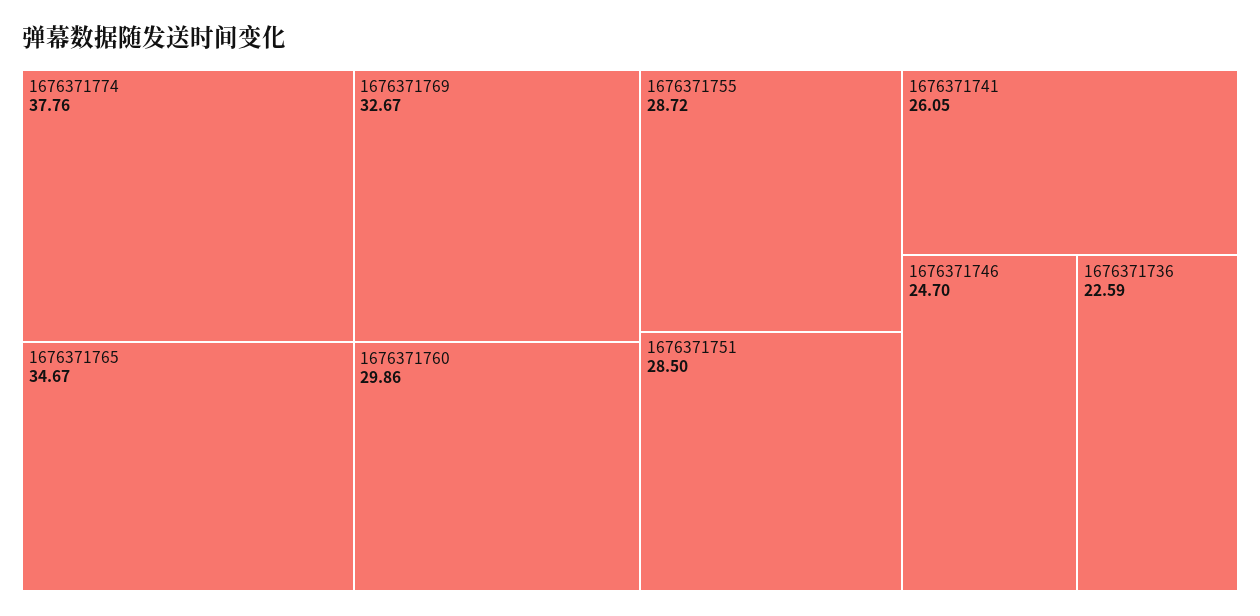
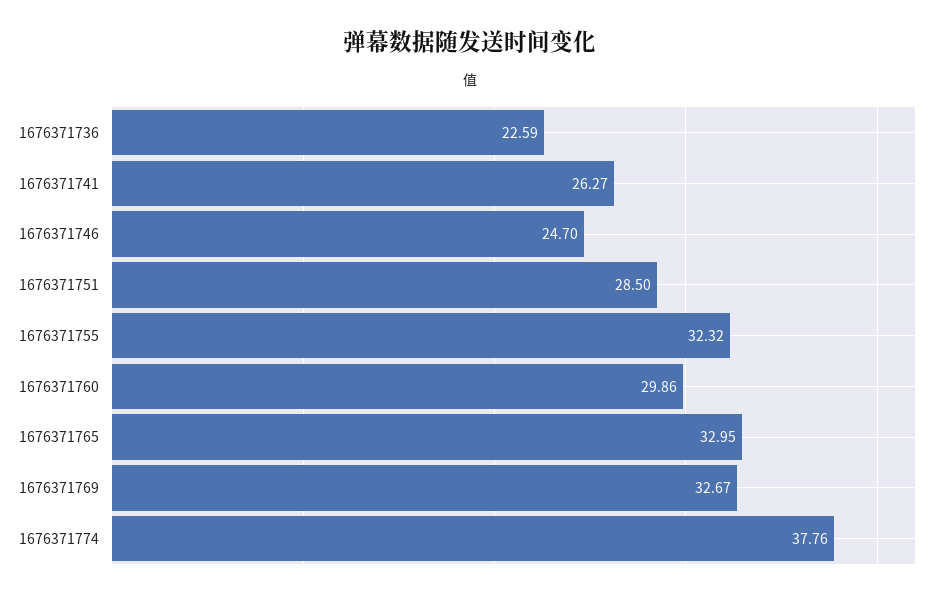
1676371765: 34.67 -> 32.95
1676371755: 28.72 -> 32.32
1676371741: 26.05 -> 26.27

